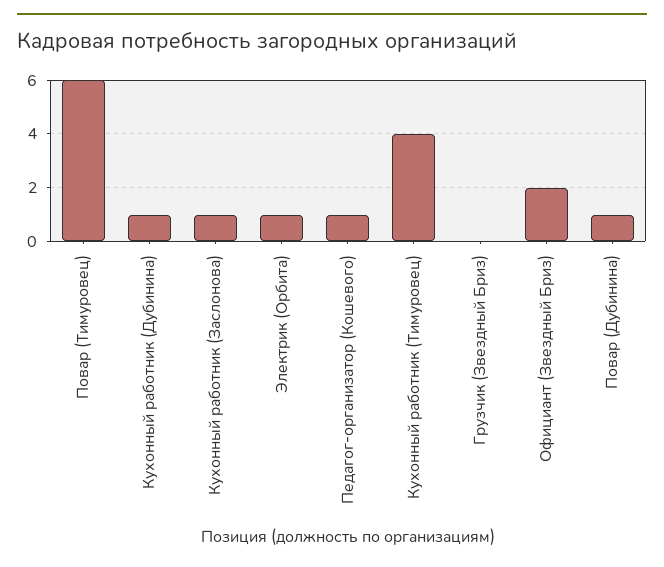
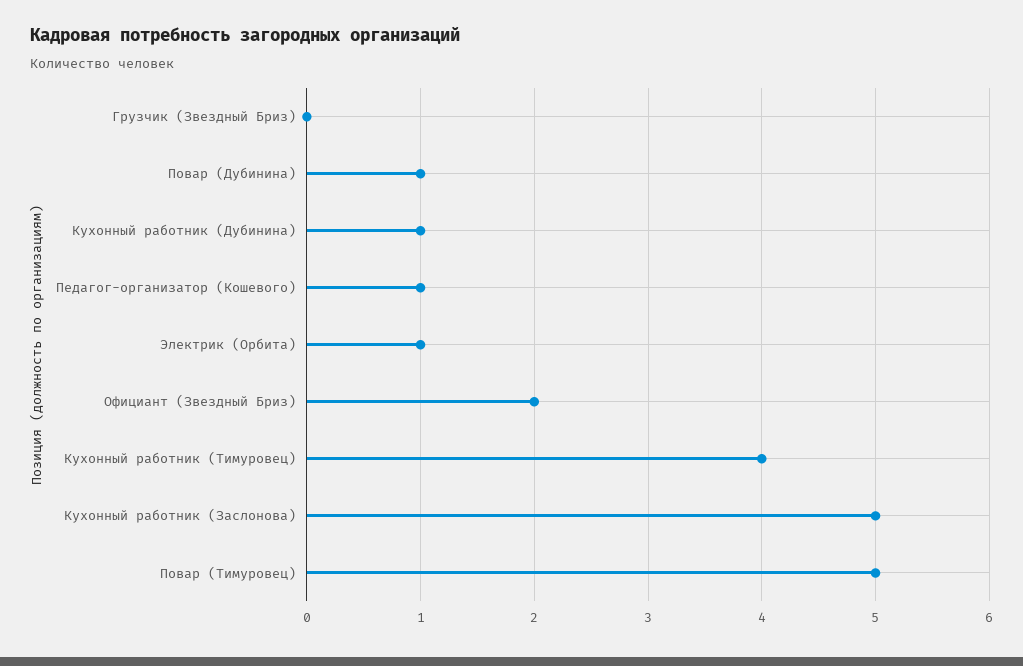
Повар (Тимуровец): 6 -> 5
Кухонный работник (Заслонова): 1 -> 5

